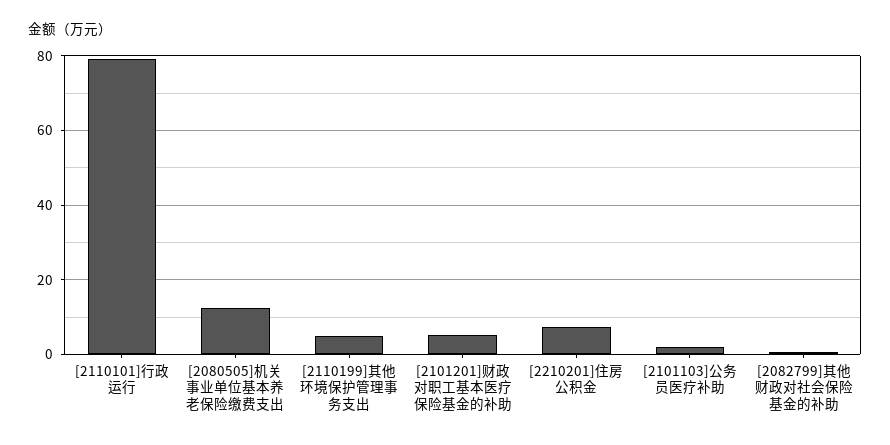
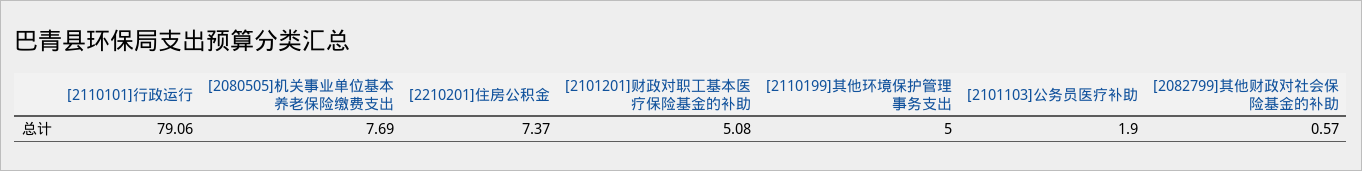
[2080505]机关事业单位基本养老保险缴费支出: 12 -> 7.69

